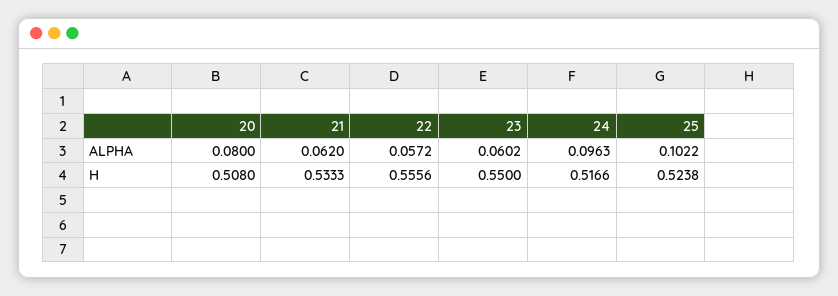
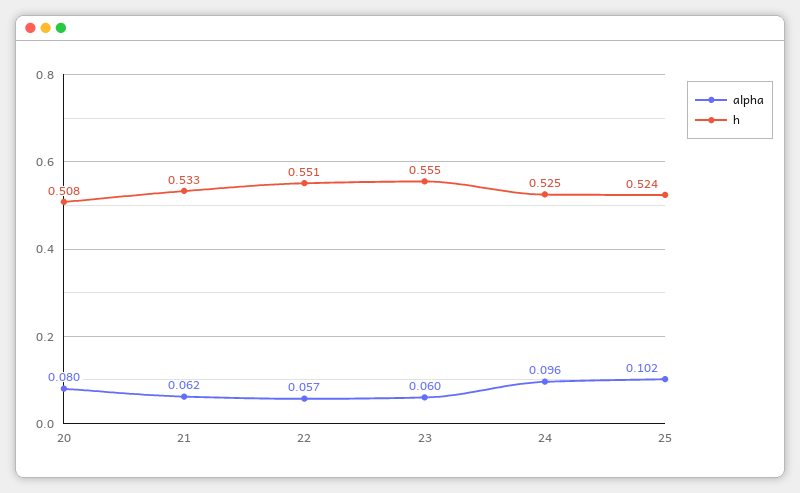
H, 22: 0.5556 -> 0.551
H, 23: 0.55 -> 0.555
H, 24: 0.5166 -> 0.525

